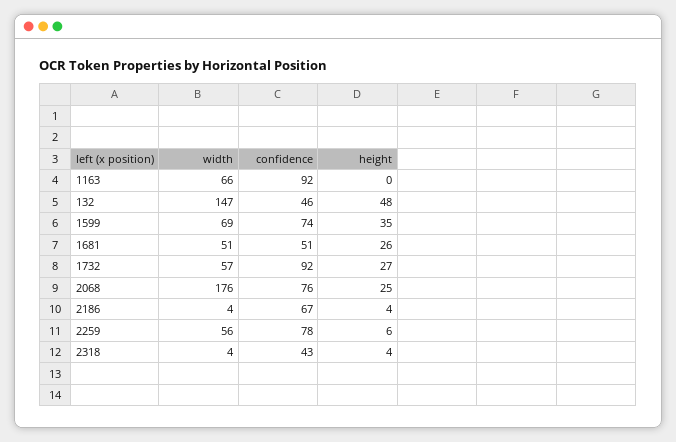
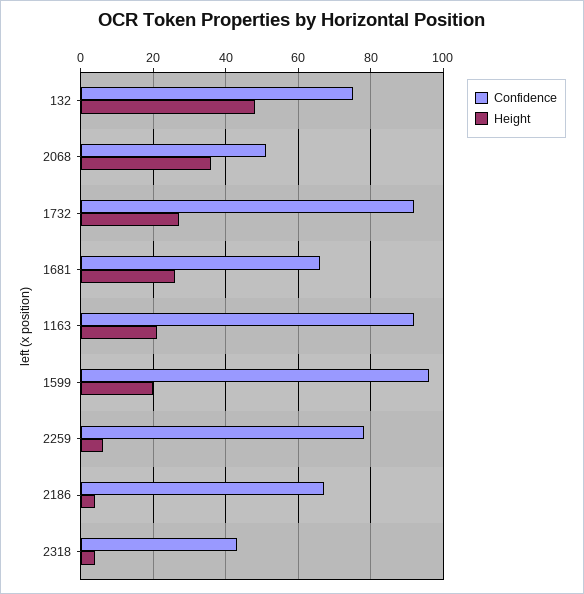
width, 1163: 66 -> none
height, 1163: 0 -> 20
width, 132: 147 -> none
confidence, 132: 46 -> 75
width, 1599: 69 -> none
confidence, 1599: 74 -> 95
height, 1599: 35 -> 20
width, 1681: 51 -> none
confidence, 1681: 51 -> 65
width, 1732: 57 -> none
width, 2068: 176 -> none
confidence, 2068: 76 -> 50
height, 2068: 25 -> 35
width, 2186: 4 -> none
width, 2259: 56 -> none
width, 2318: 4 -> none

